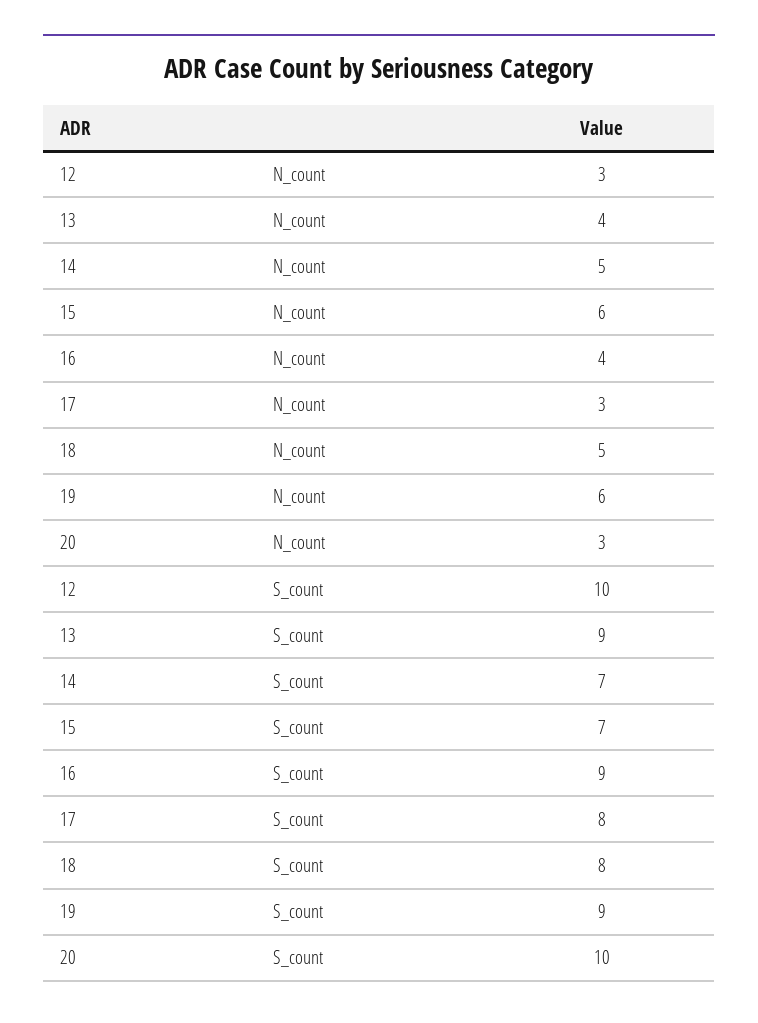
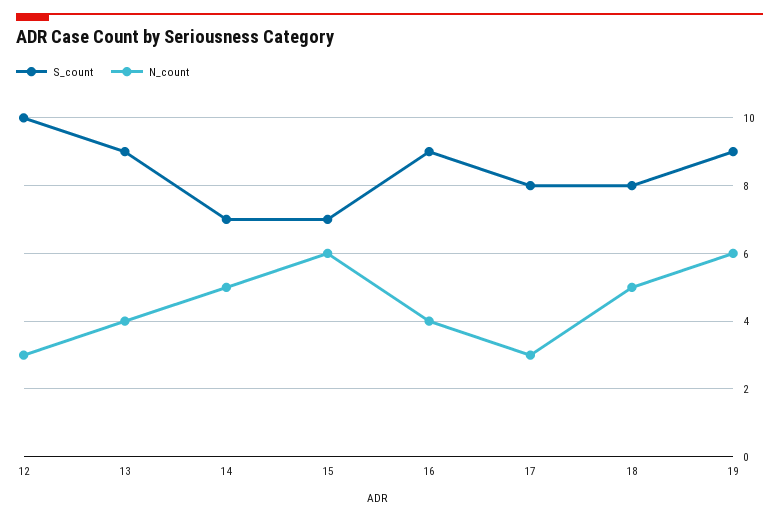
N_count, 20: 3 -> none
S_count, 20: 10 -> none

